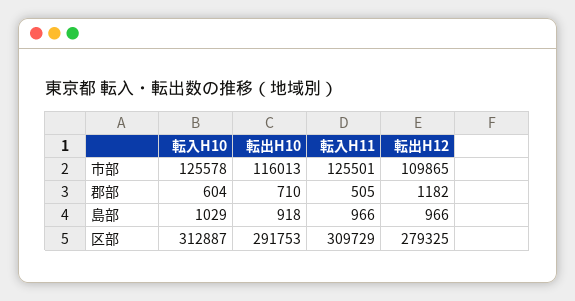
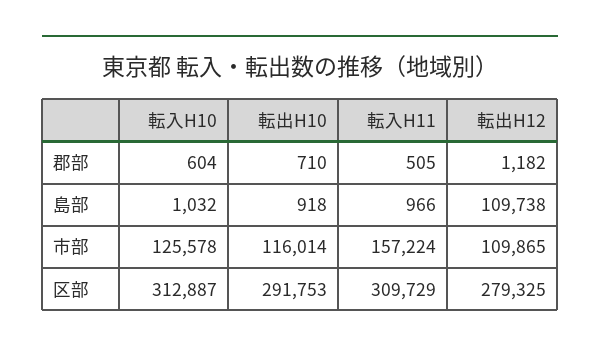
転出H10, 市部: 116013 -> 116014
転入H11, 市部: 125501 -> 157224
転入H10, 島部: 1029 -> 1032
転出H12, 島部: 966 -> 109738

